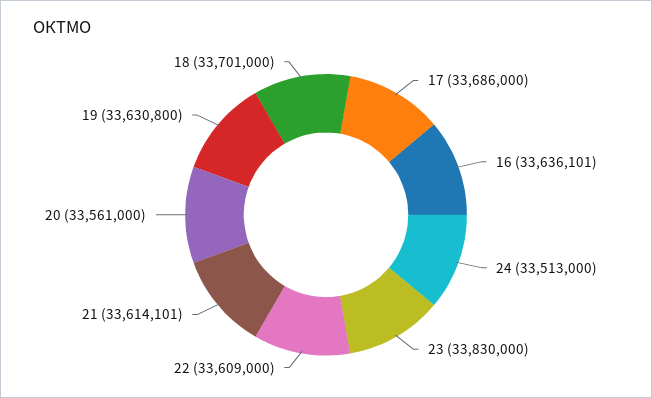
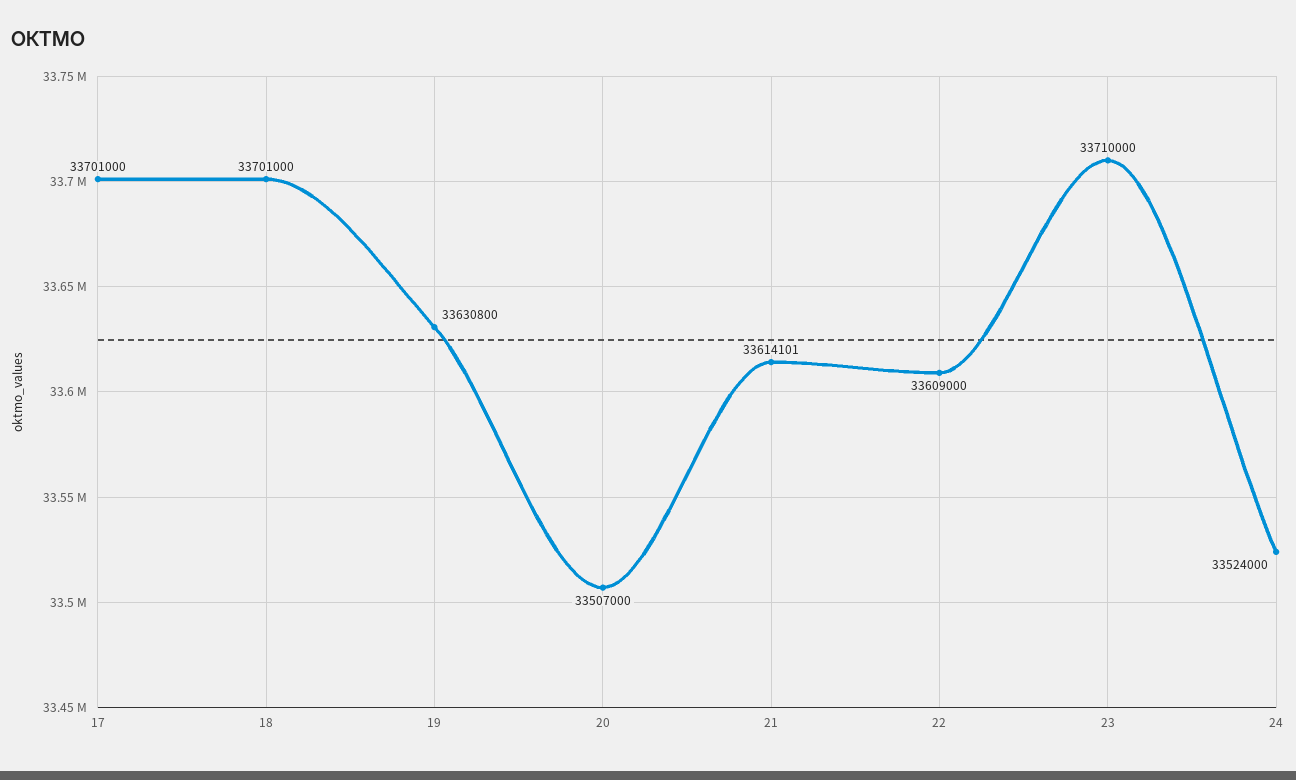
17: 33686000 -> 33701000
16: 33636101 -> none
24: 33513000 -> 33524000
23: 33830000 -> 33710000
20: 33561000 -> 33507000

